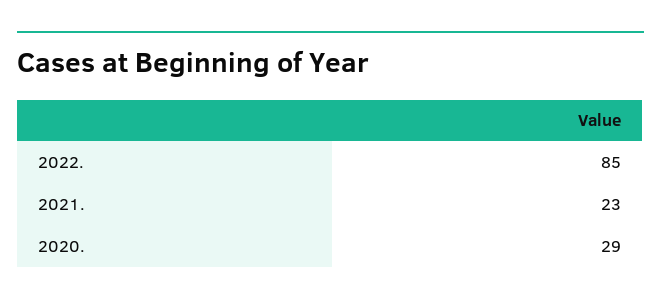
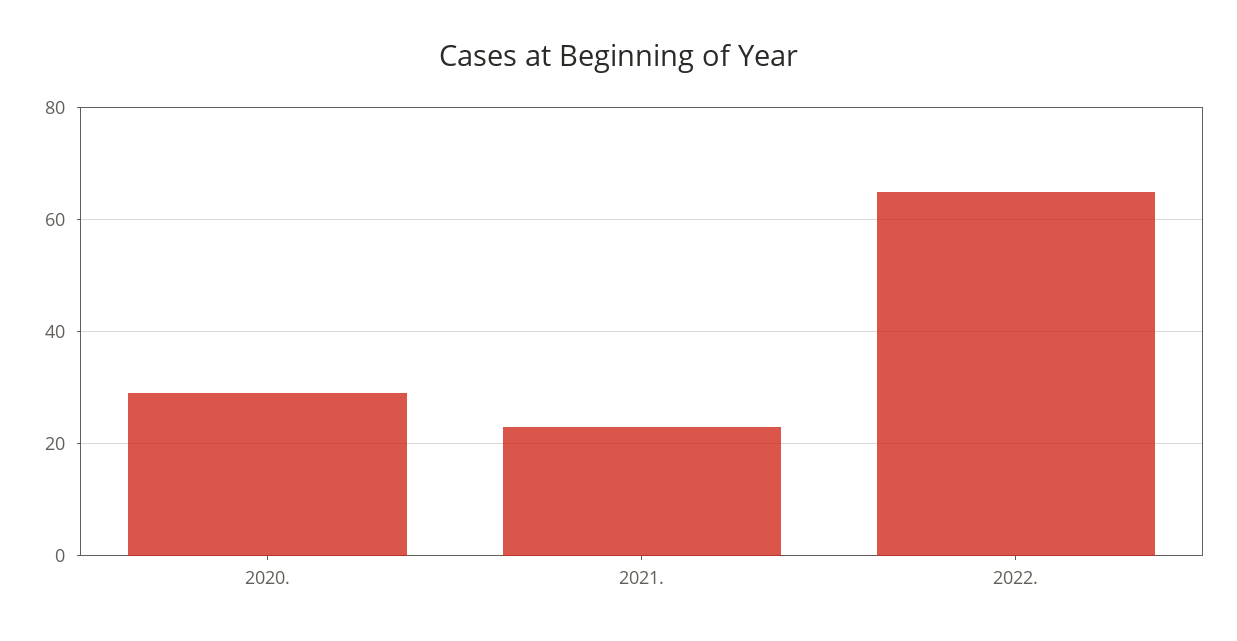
2022.: 85 -> 65

